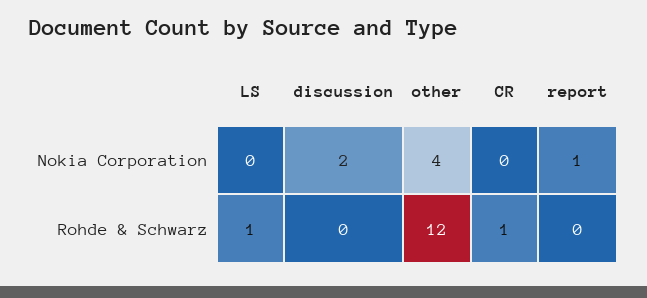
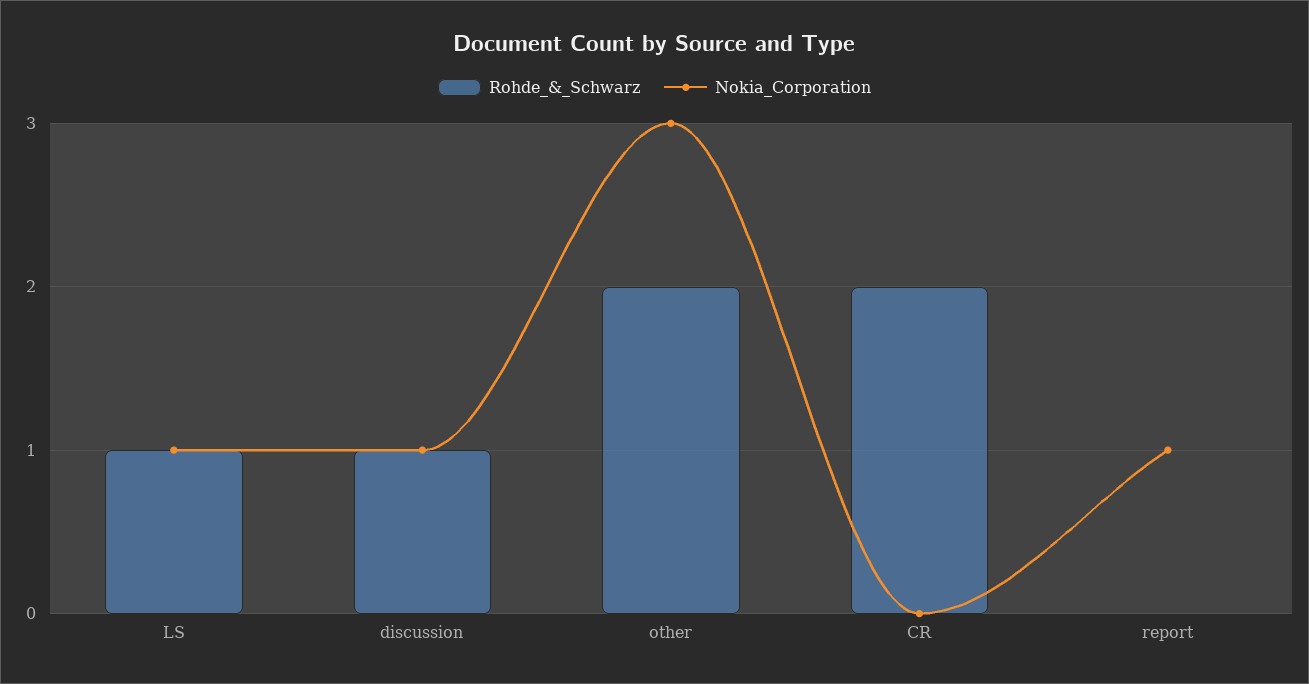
Nokia Corporation, LS: 0 -> 1
Nokia Corporation, discussion: 2 -> 1
Nokia Corporation, other: 4 -> 3
Rohde & Schwarz, discussion: 0 -> 1
Rohde & Schwarz, other: 12 -> 2
Rohde & Schwarz, CR: 1 -> 2

